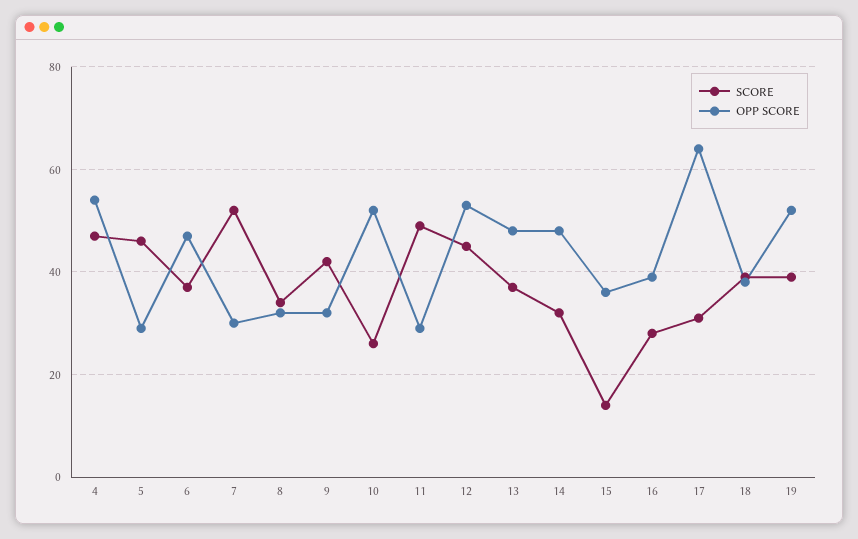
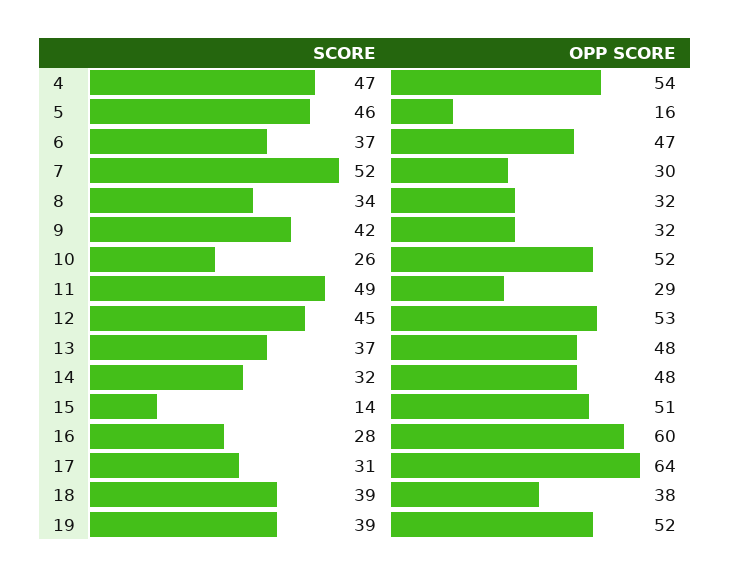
OPP SCORE, 5: 30 -> 16
OPP SCORE, 15: 35 -> 51
OPP SCORE, 16: 40 -> 60

